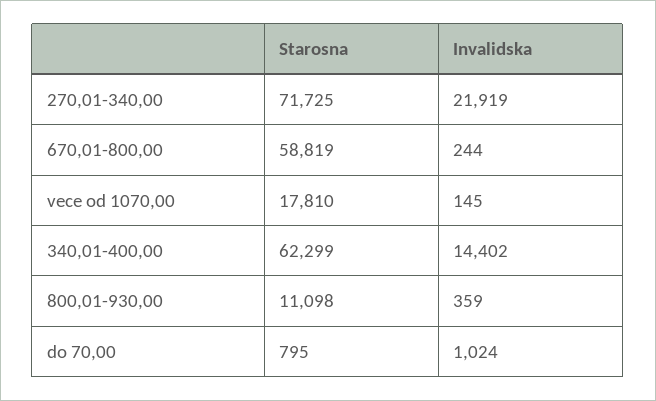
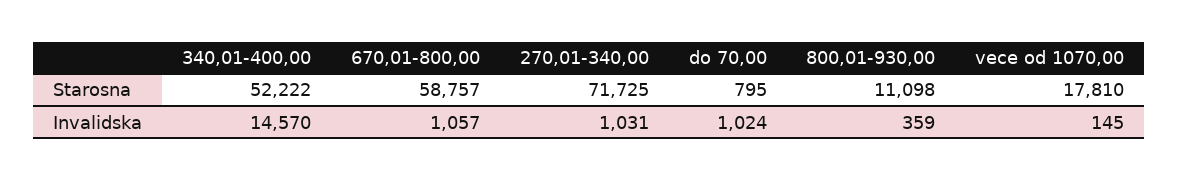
Invalidska, 270,01-340,00: 21919 -> 1031
Starosna, 670,01-800,00: 58819 -> 58757
Invalidska, 670,01-800,00: 244 -> 1057
Starosna, 340,01-400,00: 62299 -> 52222
Invalidska, 340,01-400,00: 14402 -> 14570

